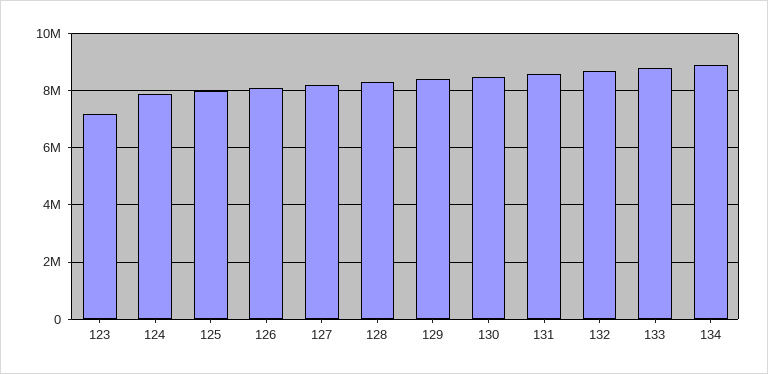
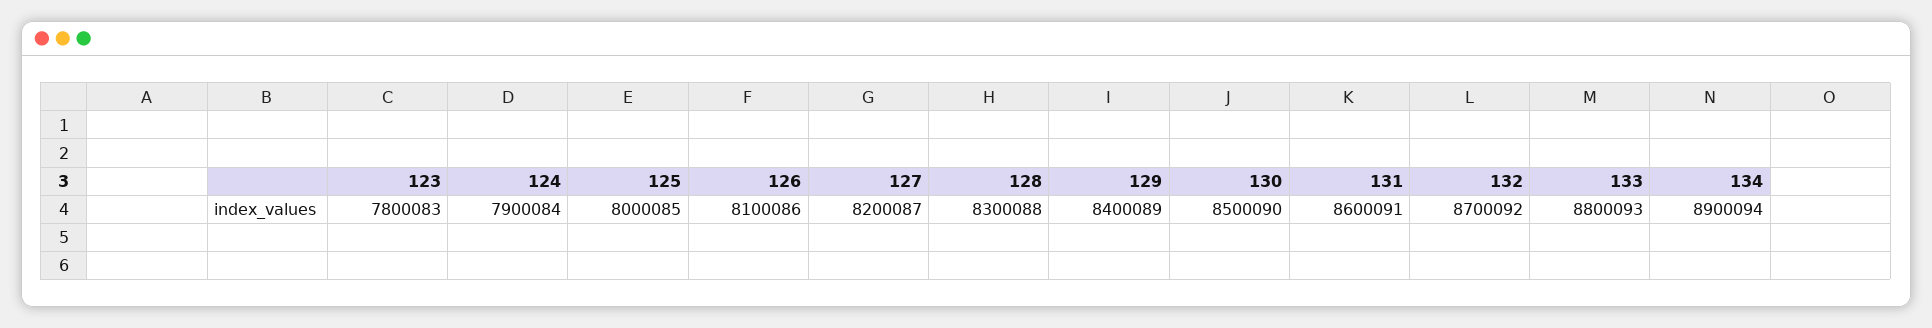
123: 7250000 -> 7800083

